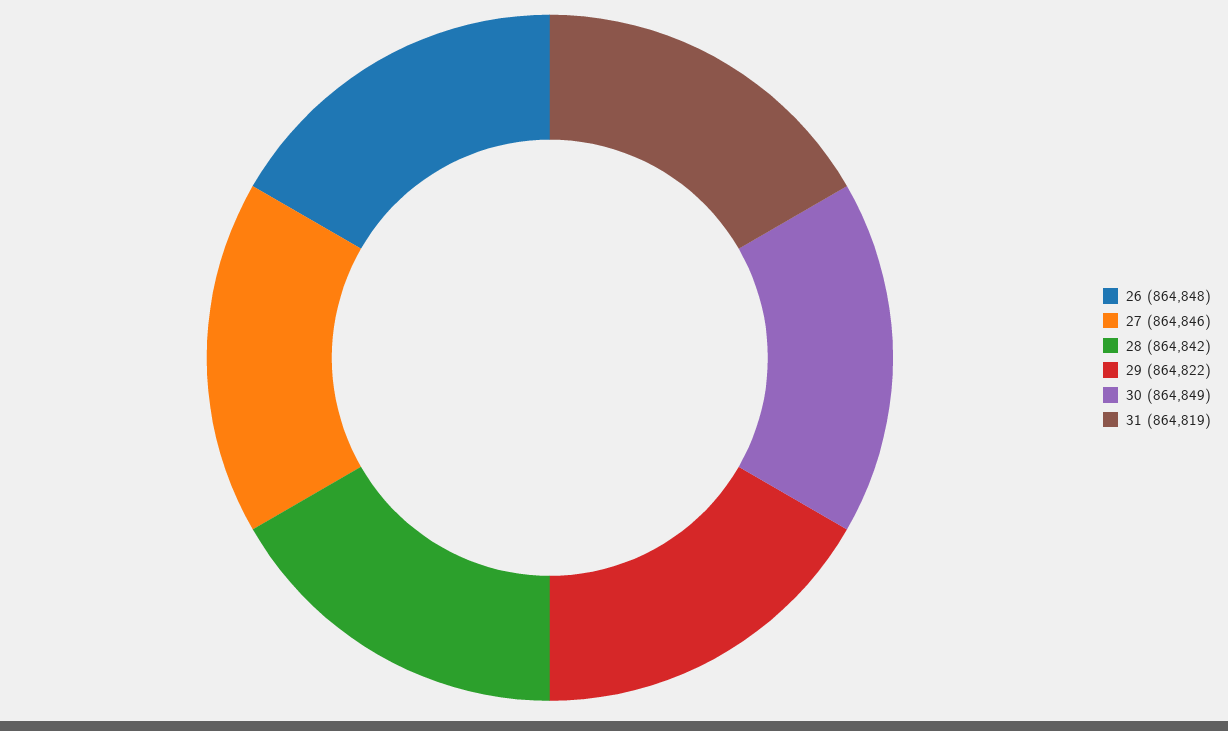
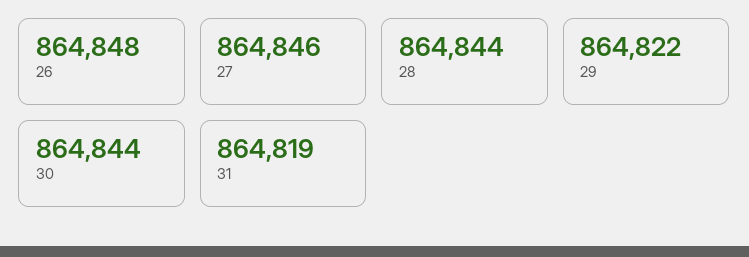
28: 864842 -> 864844
30: 864849 -> 864844

